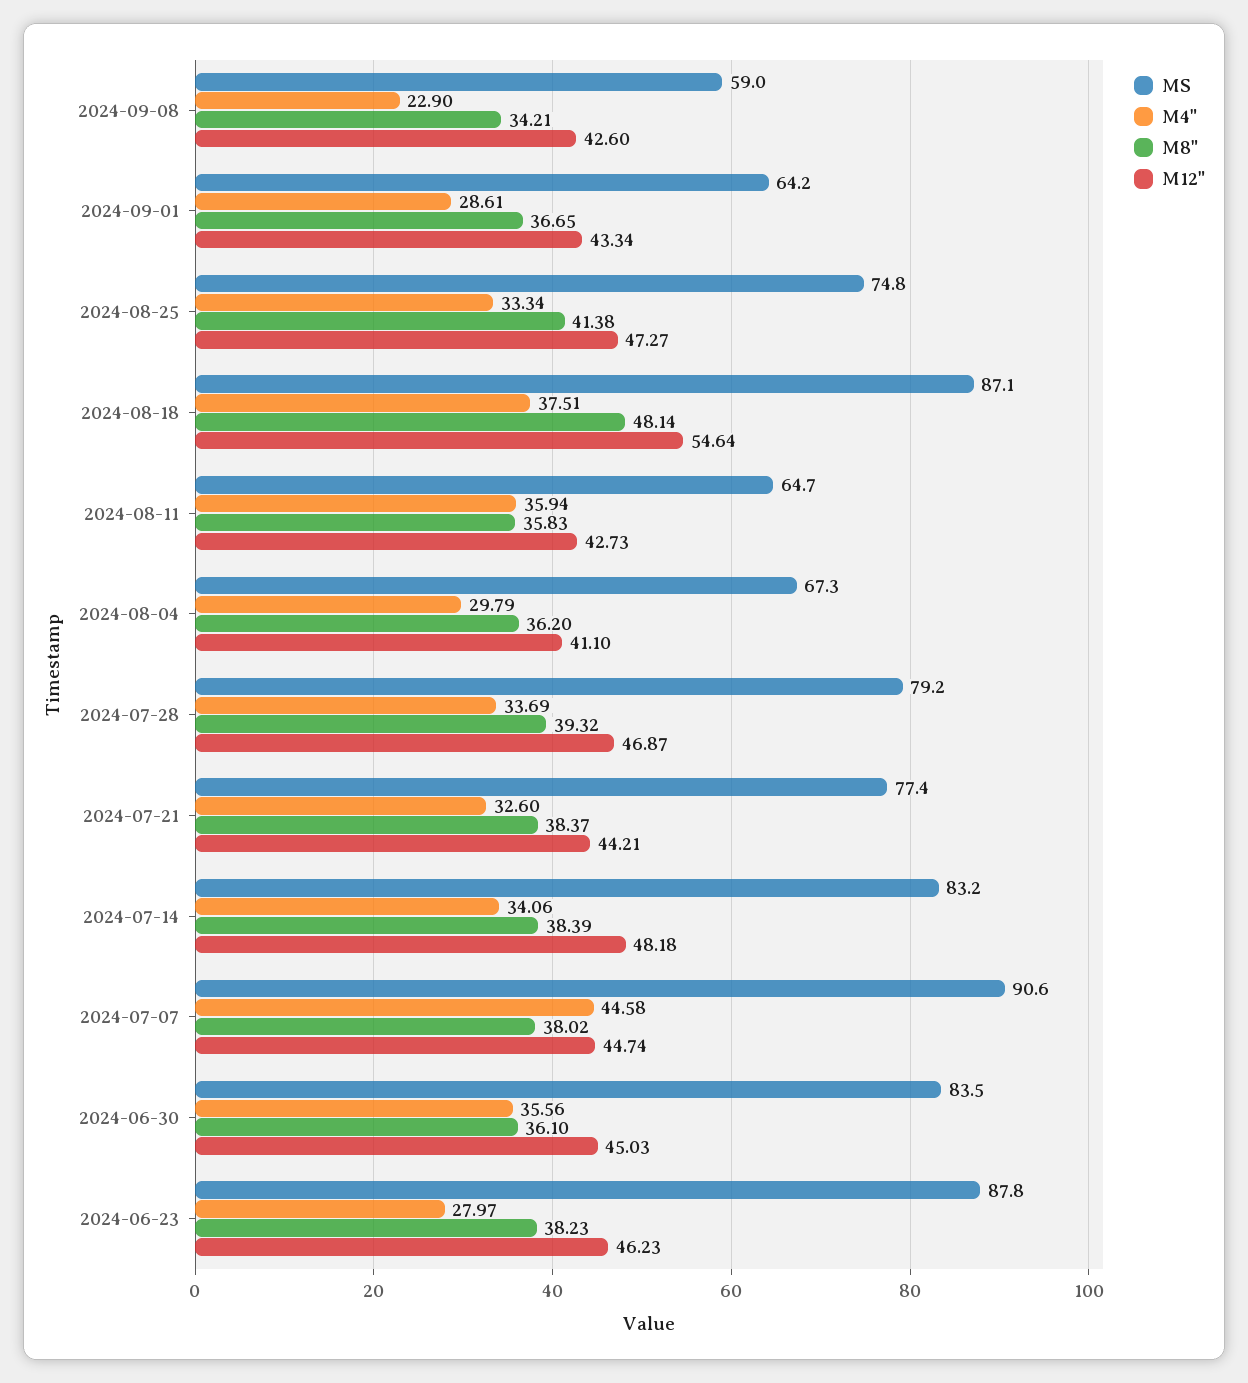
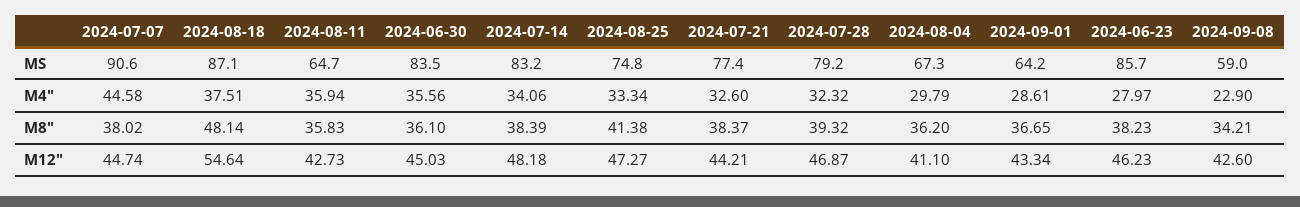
M4", 2024-07-28: 33.69 -> 32.32
MS, 2024-06-23: 87.8 -> 85.7

